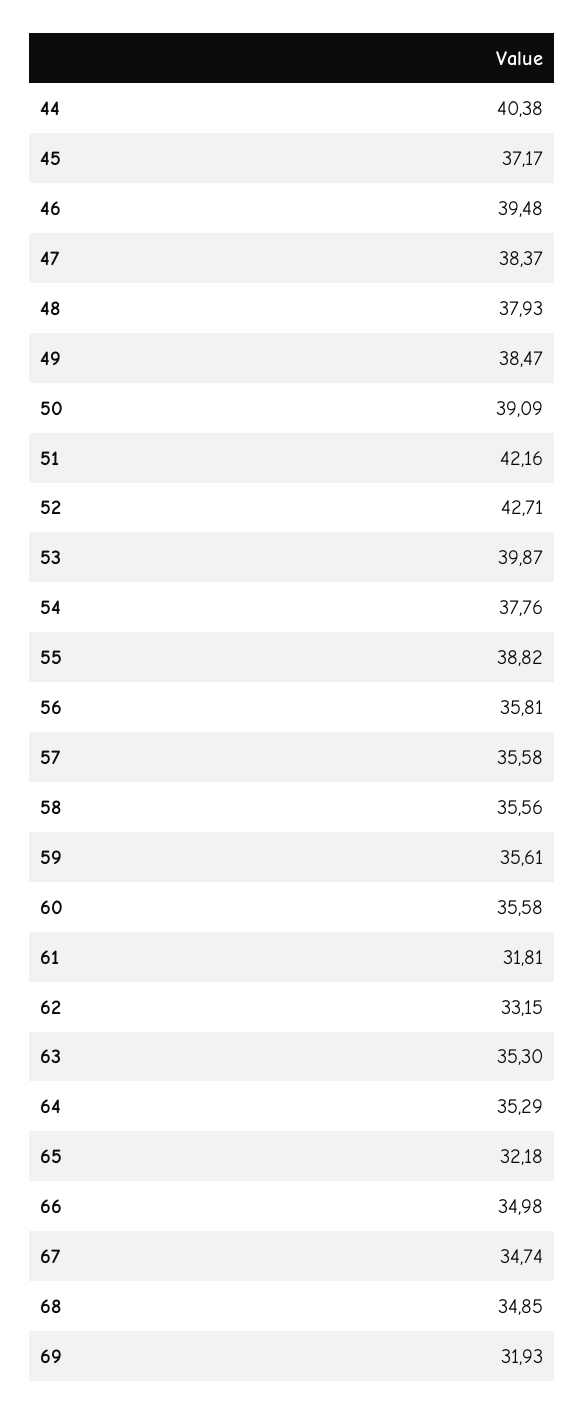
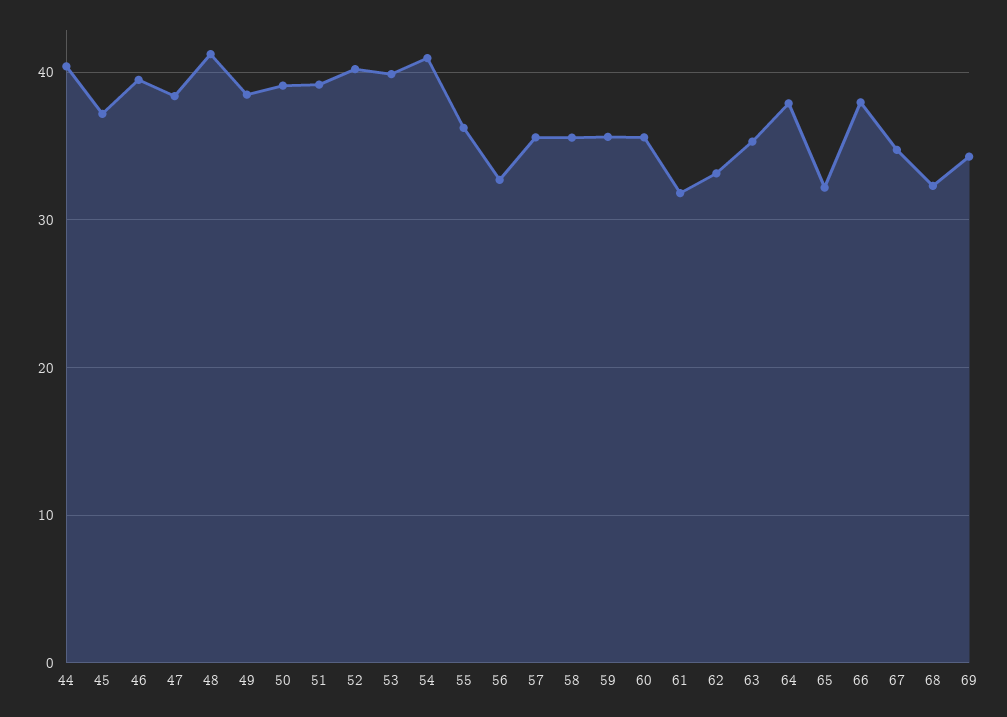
48: 37.93 -> 41
51: 42.16 -> 39
52: 42.71 -> 40
54: 37.76 -> 41
55: 38.82 -> 36
56: 35.81 -> 33
64: 35.29 -> 38
66: 34.98 -> 38
68: 34.85 -> 32
69: 31.93 -> 34

